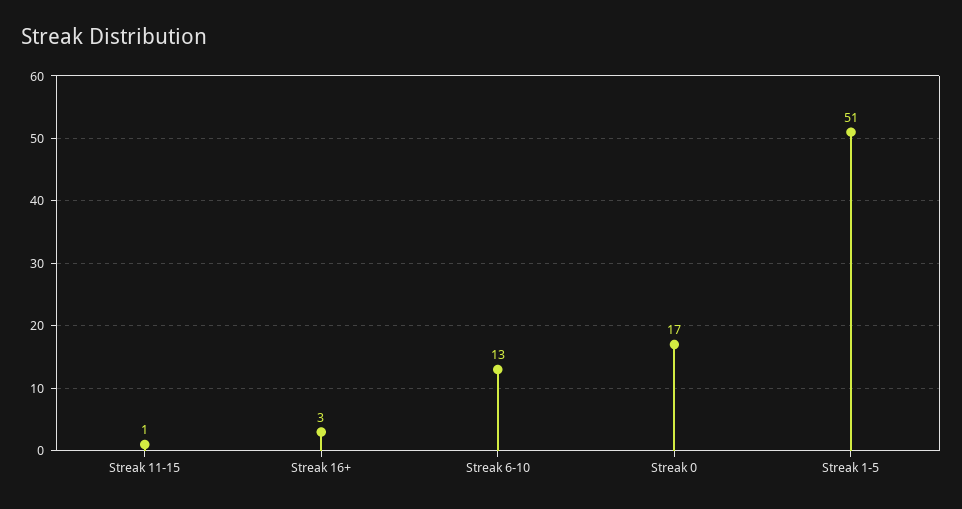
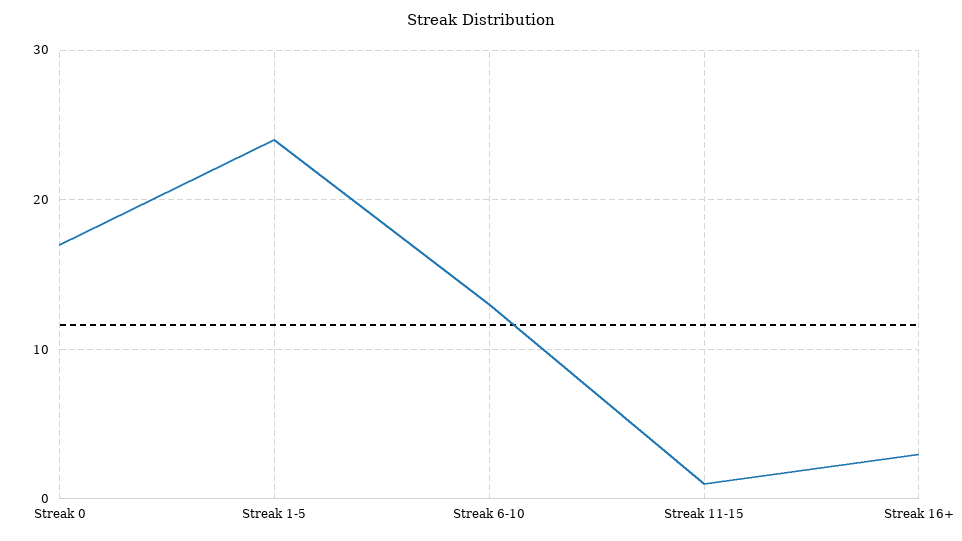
Streak 1-5: 51 -> 24

